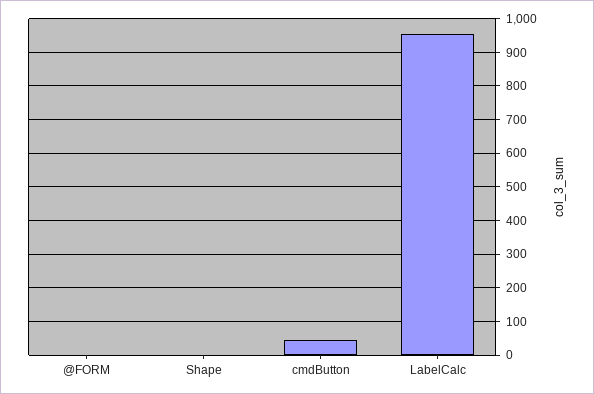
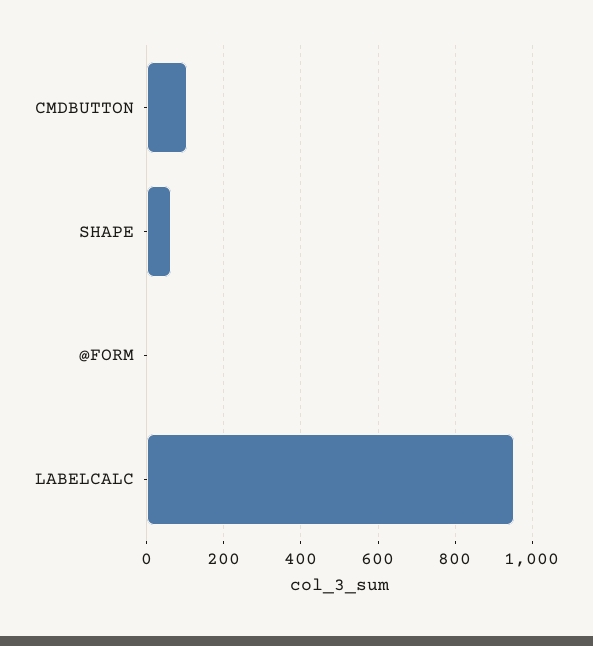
Shape: 0 -> 60
cmdButton: 40 -> 100

